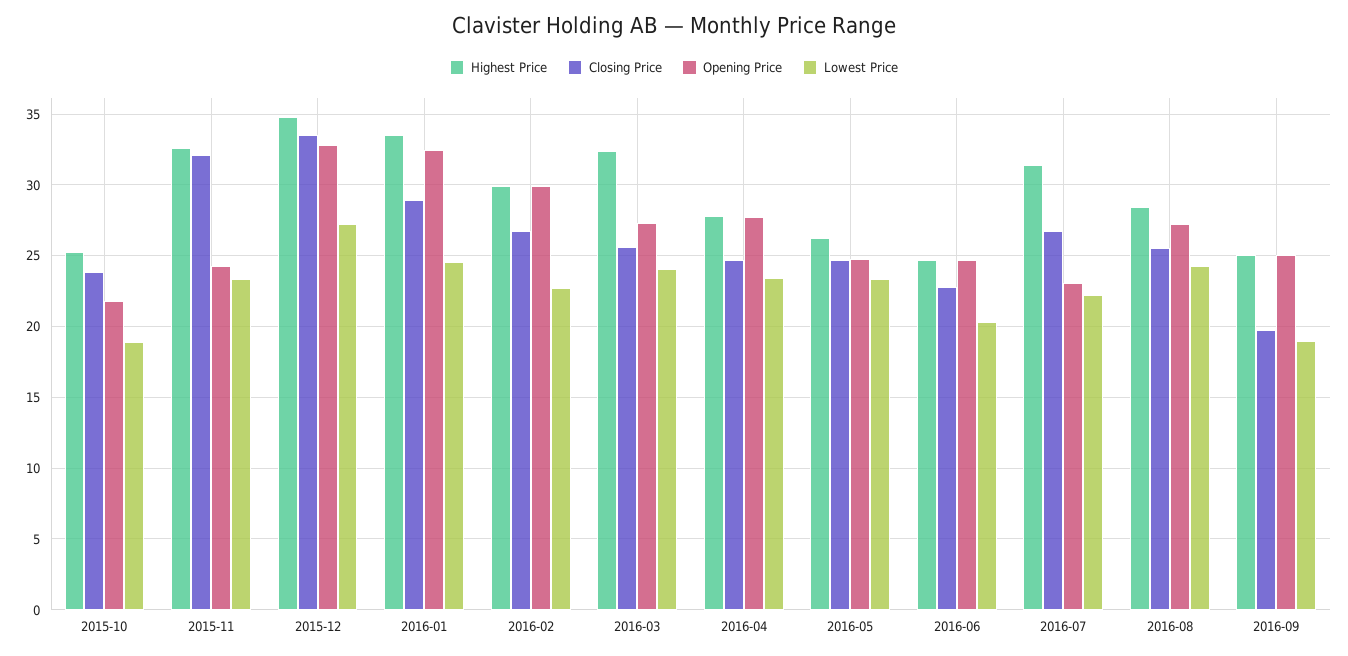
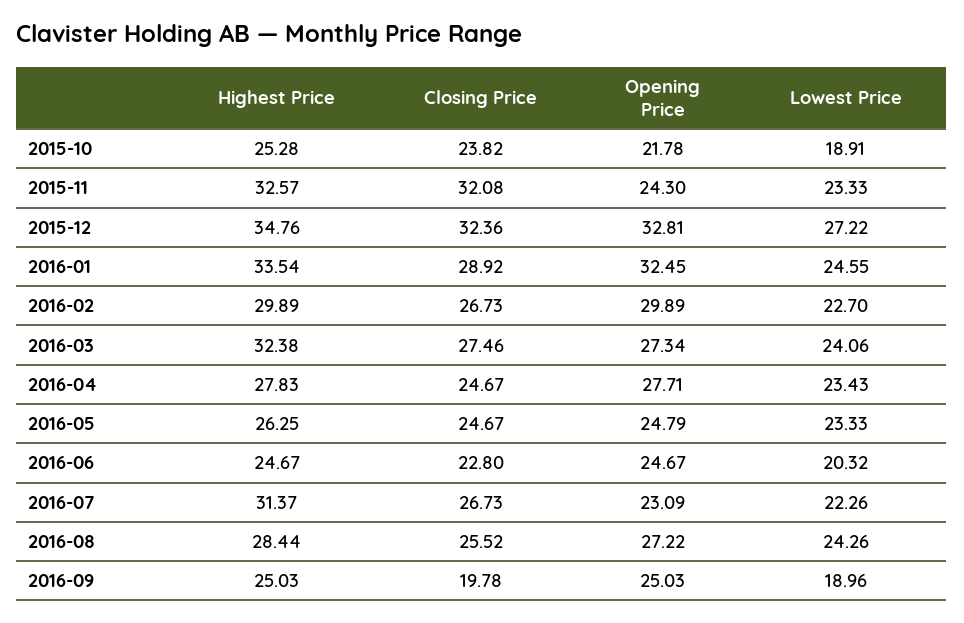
Closing Price, 2015-12: 33.5 -> 32.36
Closing Price, 2016-03: 25.5 -> 27.46

